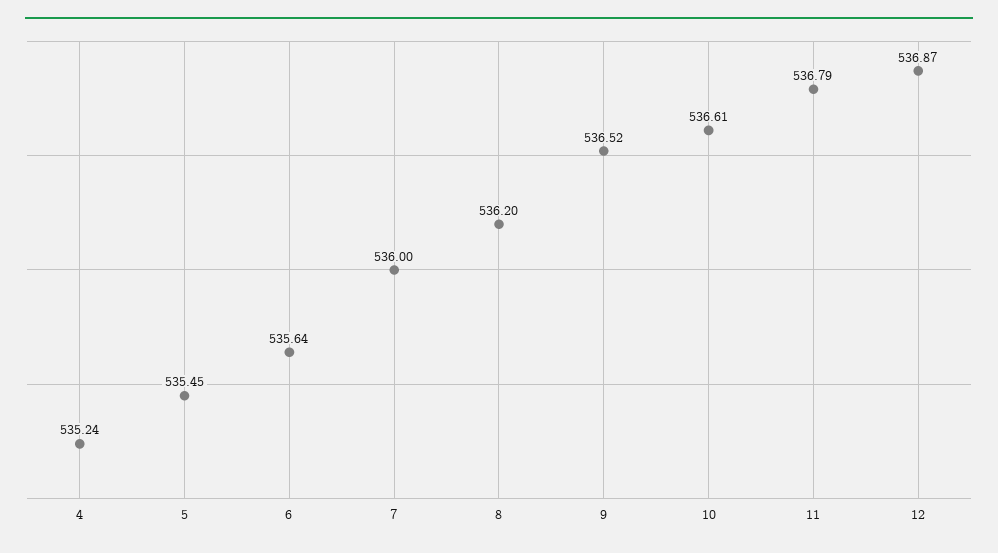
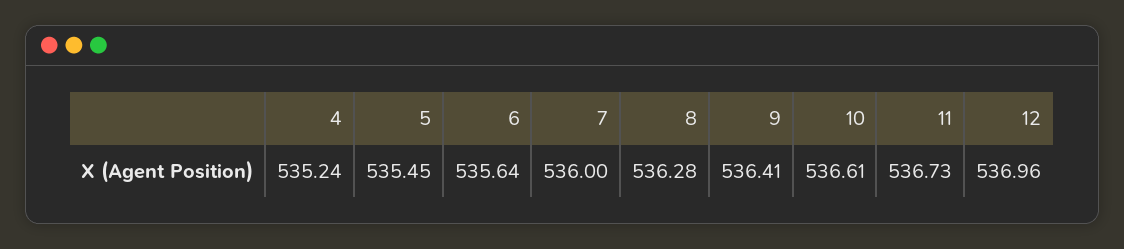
8: 536.2 -> 536.28
9: 536.52 -> 536.41
11: 536.79 -> 536.73
12: 536.87 -> 536.96

